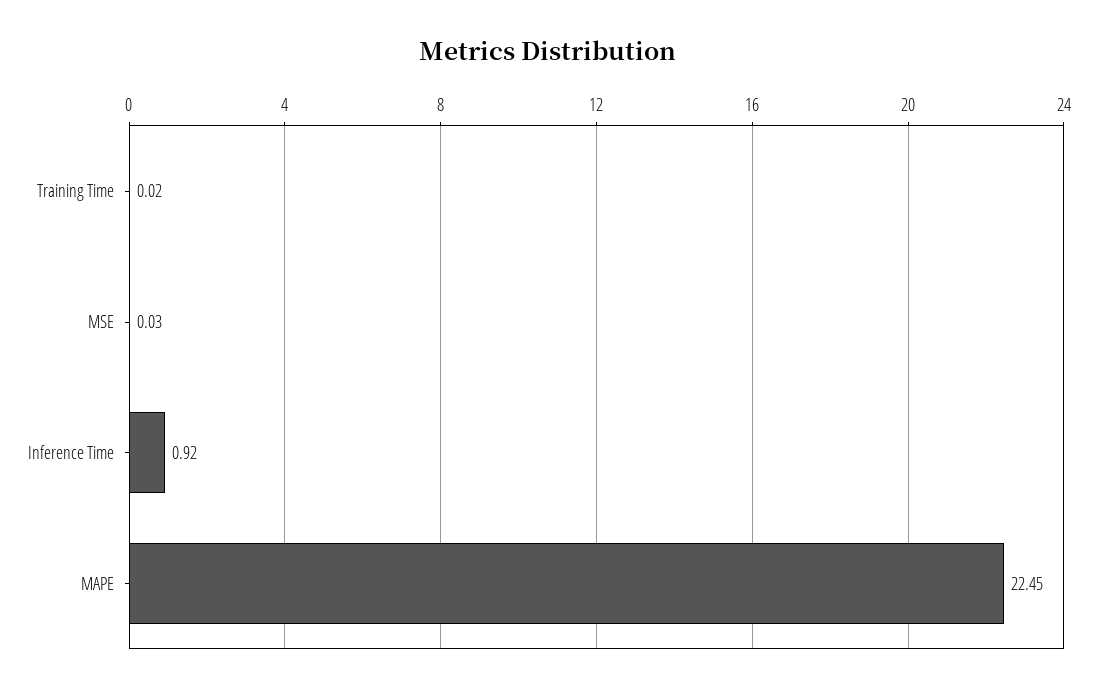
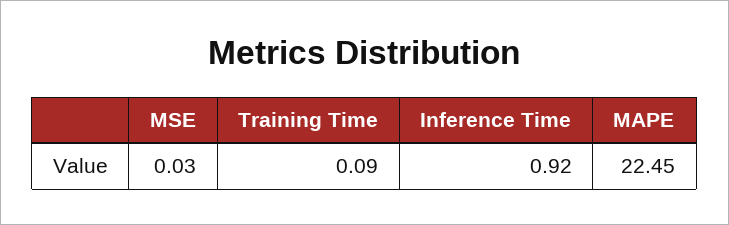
Training Time: 0.02 -> 0.09

